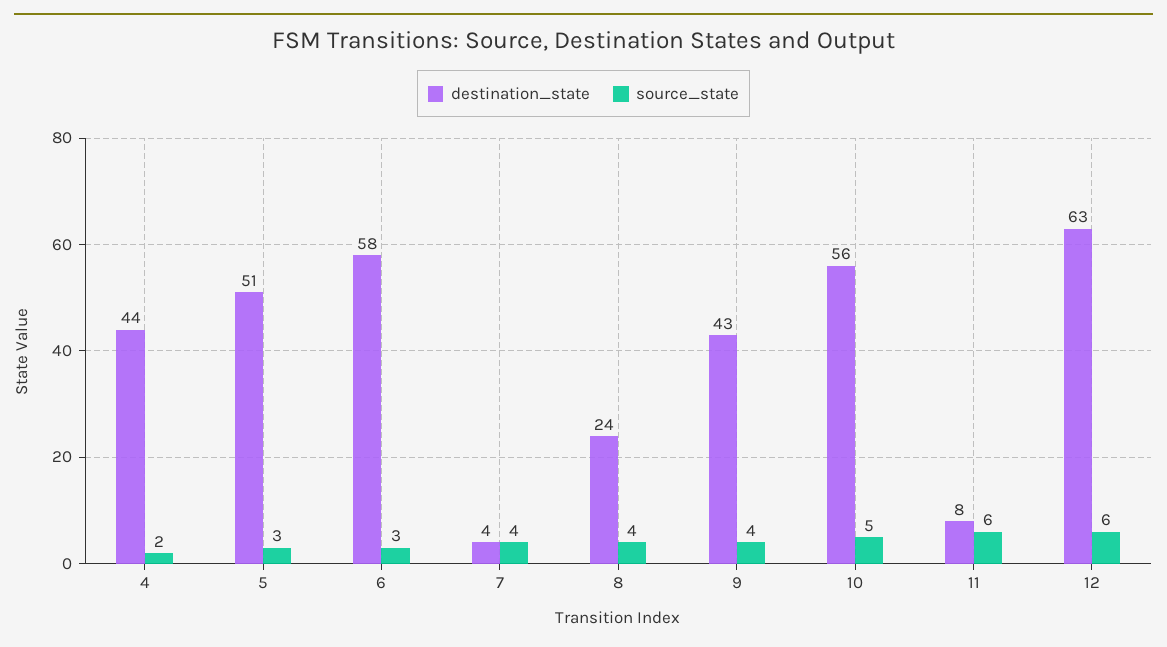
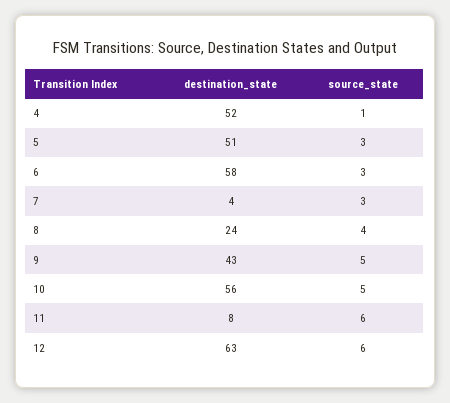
destination_state, 4: 44 -> 52
source_state, 4: 2 -> 1
source_state, 7: 4 -> 3
source_state, 9: 4 -> 5

